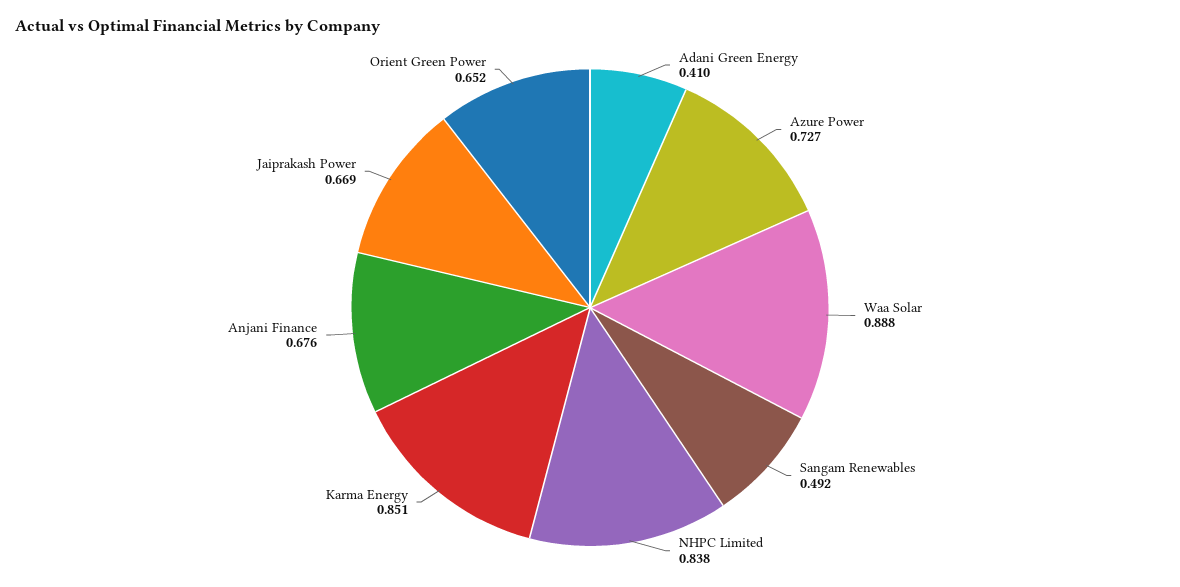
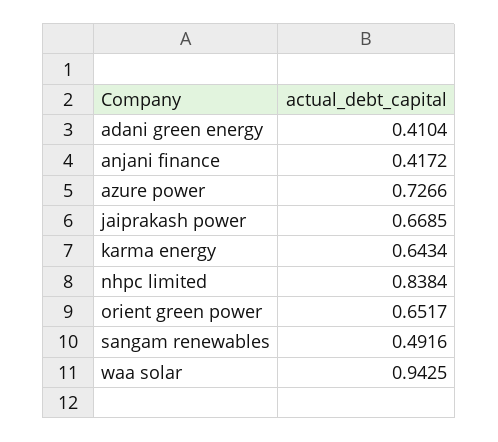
Waa Solar: 0.888 -> 0.9425
Karma Energy: 0.851 -> 0.6434
Anjani Finance: 0.676 -> 0.4172

